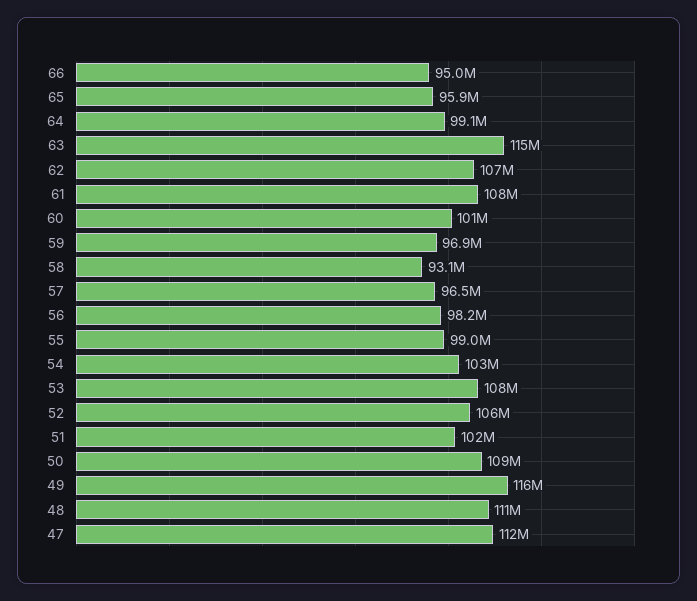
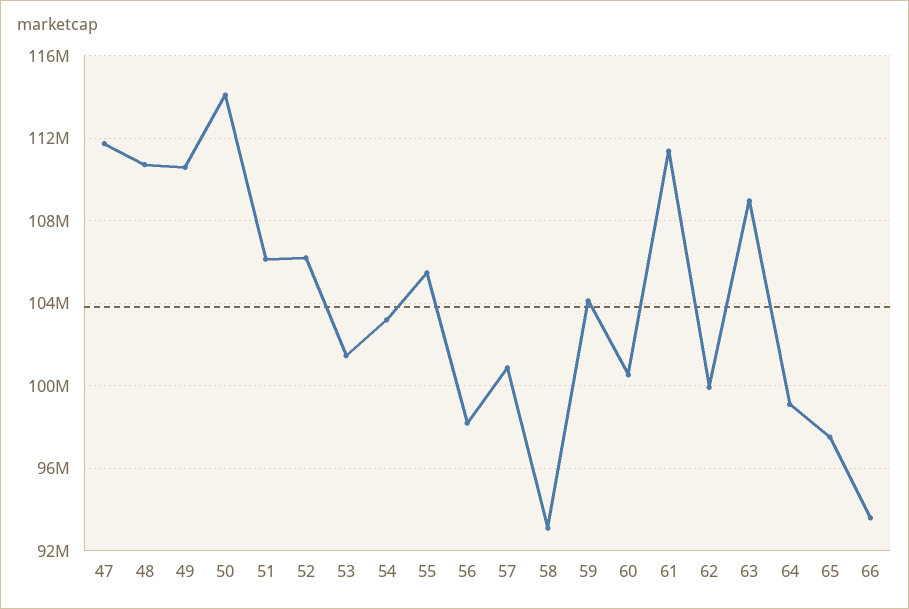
66: 95000000 -> 93500000
65: 95900000 -> 97500000
63: 115000000 -> 109000000
62: 107000000 -> 100000000
61: 108000000 -> 111500000
59: 96900000 -> 104000000
57: 96500000 -> 101000000
55: 99000000 -> 105500000
53: 108000000 -> 101500000
51: 102000000 -> 106000000
50: 109000000 -> 114000000
49: 116000000 -> 110500000

